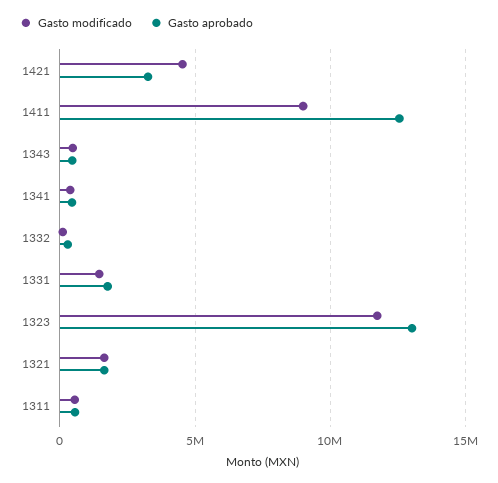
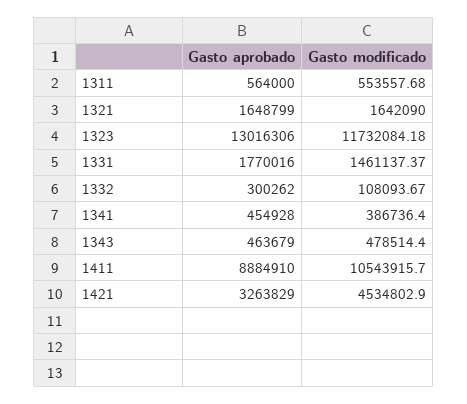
Gasto modificado, 1411: 9000000 -> 10543915.7
Gasto aprobado, 1411: 12500000 -> 8884910

